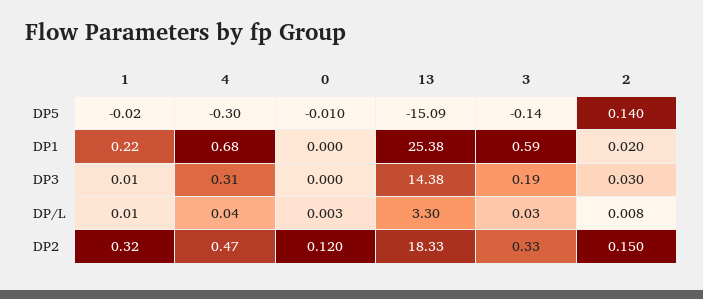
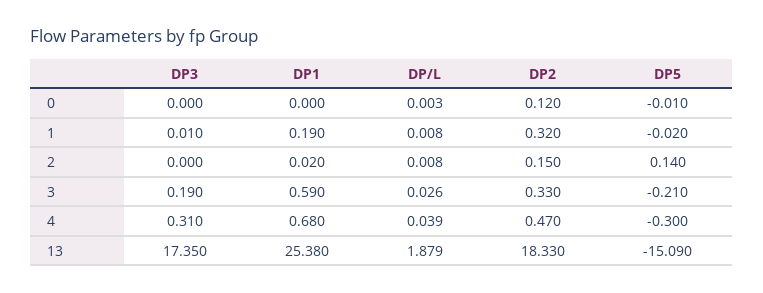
3, DP5: -0.14 -> -0.21
1, DP1: 0.22 -> 0.19
13, DP3: 14.38 -> 17.35
2, DP3: 0.03 -> 0
13, DP/L: 3.3 -> 1.879

